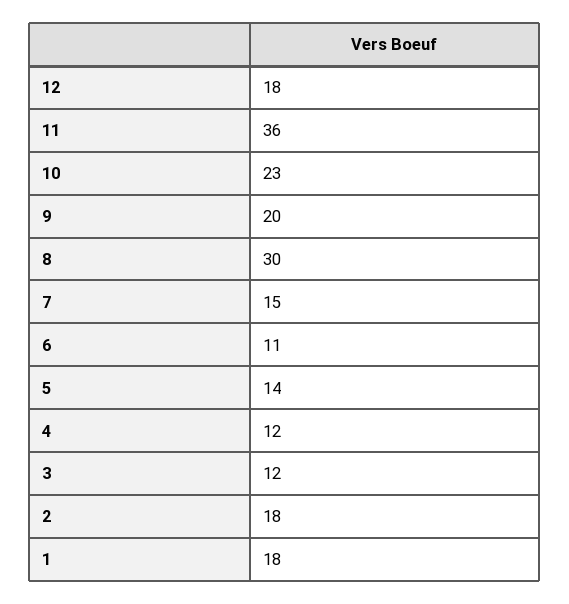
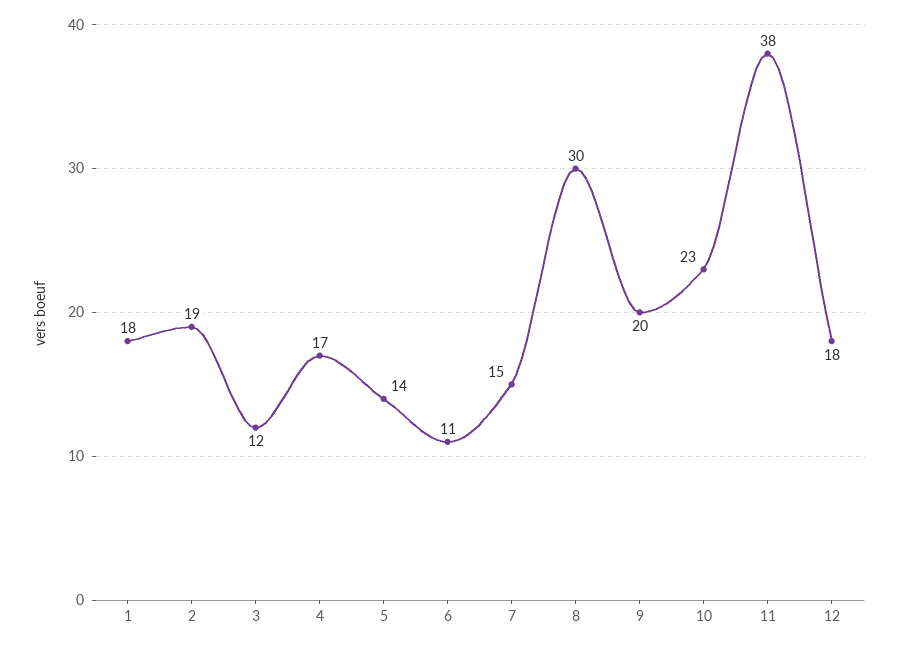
11: 36 -> 38
4: 12 -> 17
2: 18 -> 19

